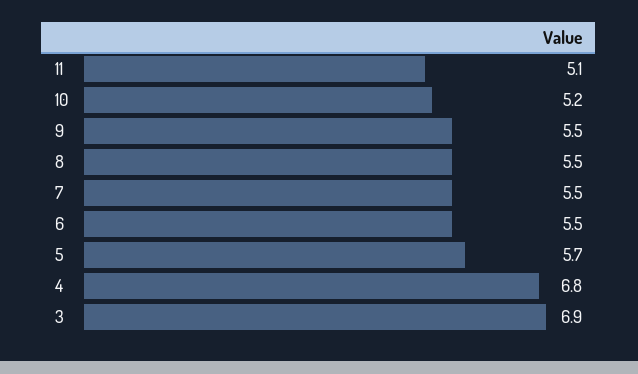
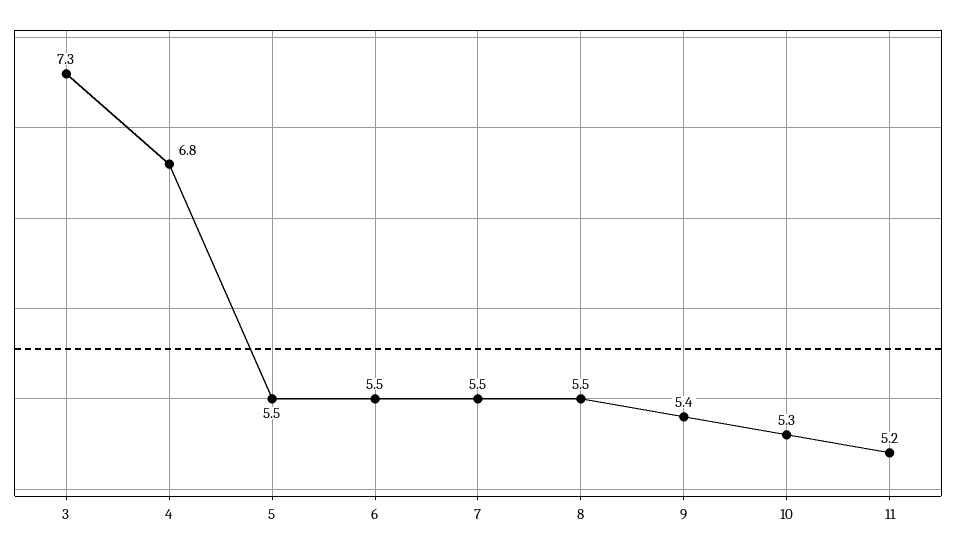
11: 5.1 -> 5.2
10: 5.2 -> 5.3
9: 5.5 -> 5.4
5: 5.7 -> 5.5
3: 6.9 -> 7.3

